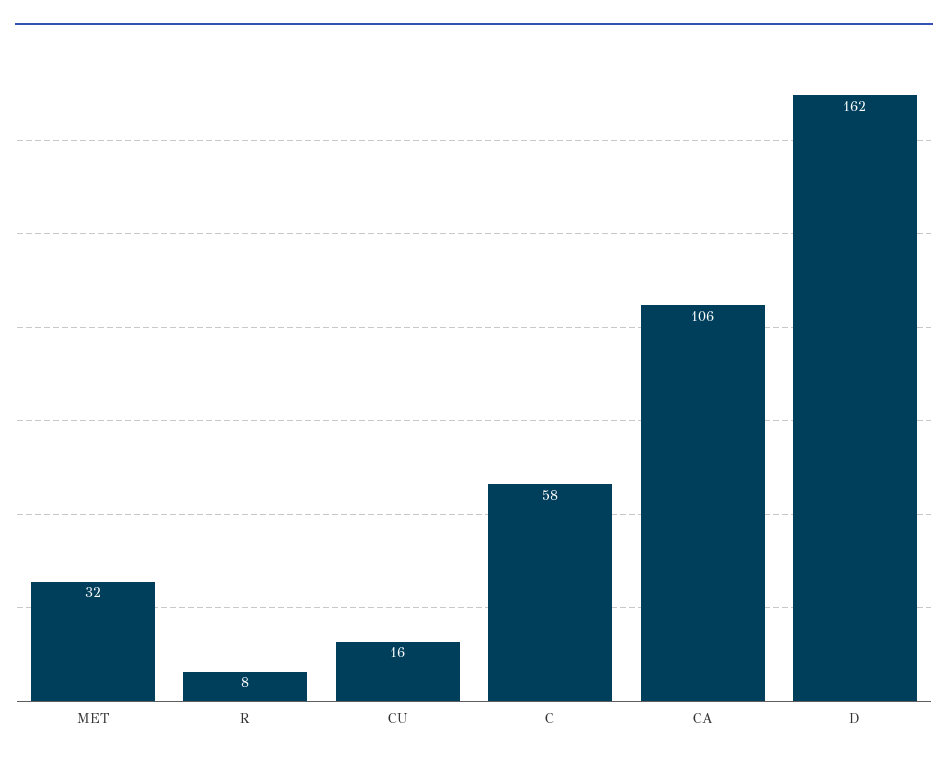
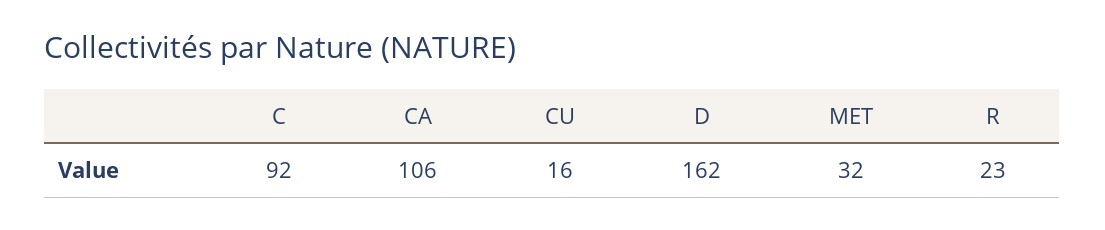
R: 8 -> 23
C: 58 -> 92

